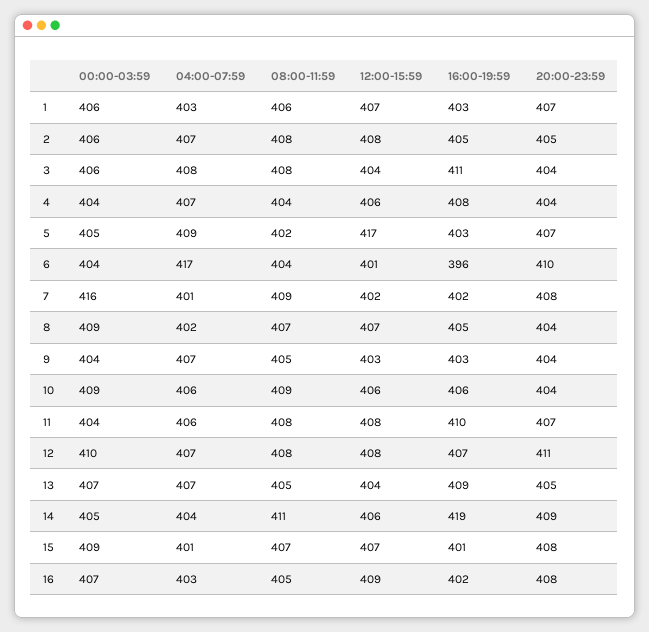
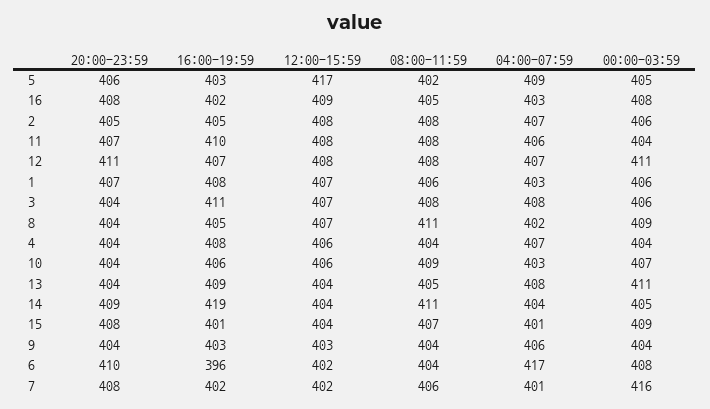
16:00-19:59, 1: 403 -> 408
12:00-15:59, 3: 404 -> 407
20:00-23:59, 5: 407 -> 406
00:00-03:59, 6: 404 -> 408
12:00-15:59, 6: 401 -> 402
08:00-11:59, 7: 409 -> 406
08:00-11:59, 8: 407 -> 411
04:00-07:59, 9: 407 -> 406
08:00-11:59, 9: 405 -> 404
00:00-03:59, 10: 409 -> 407
04:00-07:59, 10: 406 -> 403
00:00-03:59, 12: 410 -> 411
00:00-03:59, 13: 407 -> 411
04:00-07:59, 13: 407 -> 408
20:00-23:59, 13: 405 -> 404
12:00-15:59, 14: 406 -> 404
12:00-15:59, 15: 407 -> 404
00:00-03:59, 16: 407 -> 408

